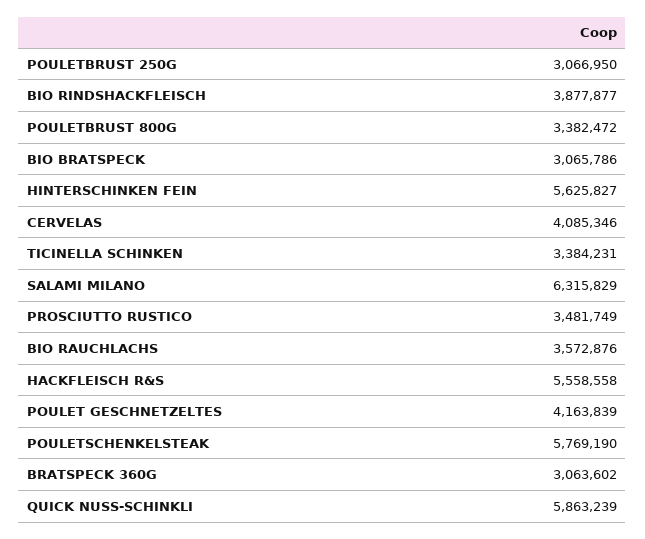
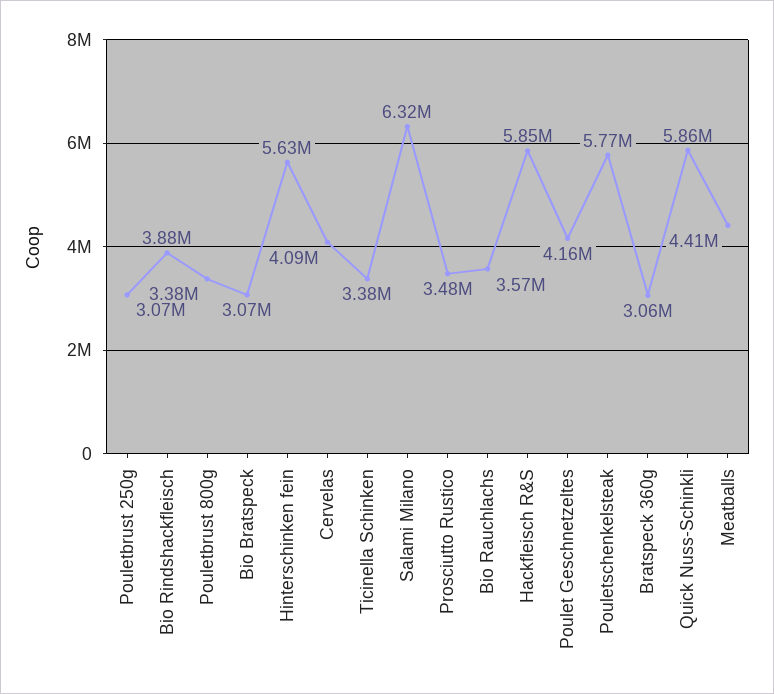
HACKFLEISCH R&S: 5558558 -> 5850000
Meatballs: none -> 4410000

